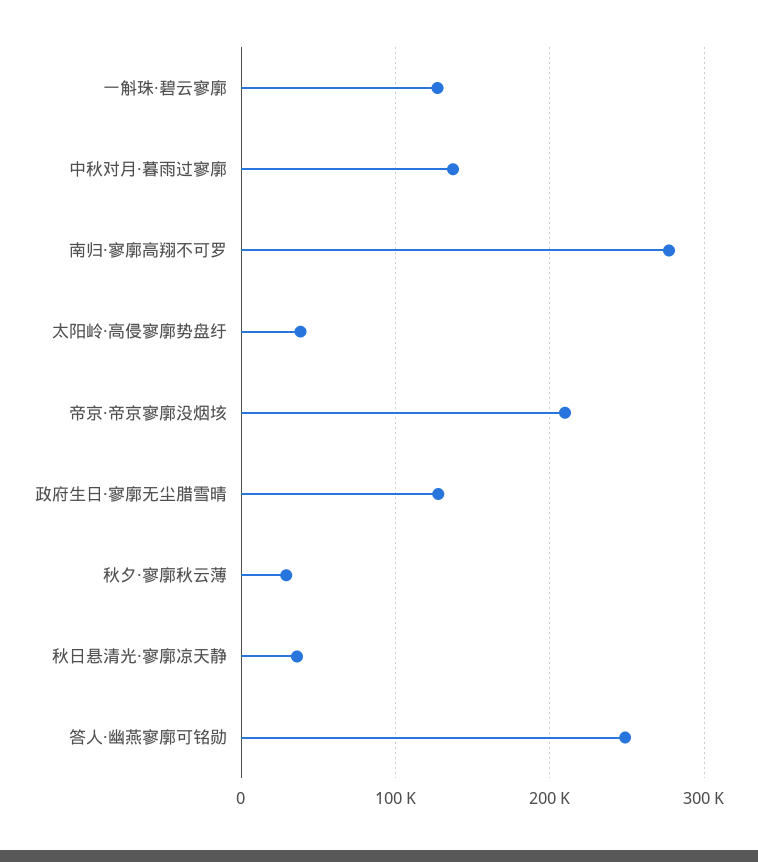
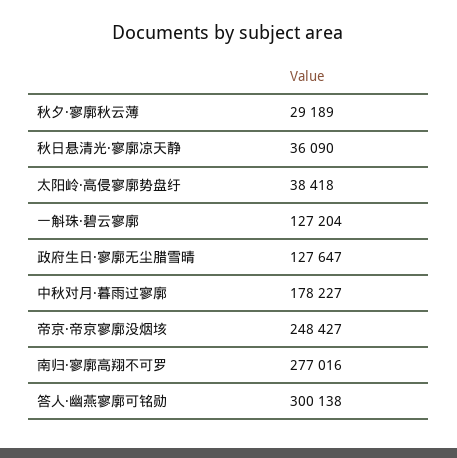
中秋对月·暮雨过寥廓: 140000 -> 178227
帝京·帝京寥廓没烟垓: 210000 -> 248427
答人·幽燕寥廓可铭勋: 250000 -> 300138

